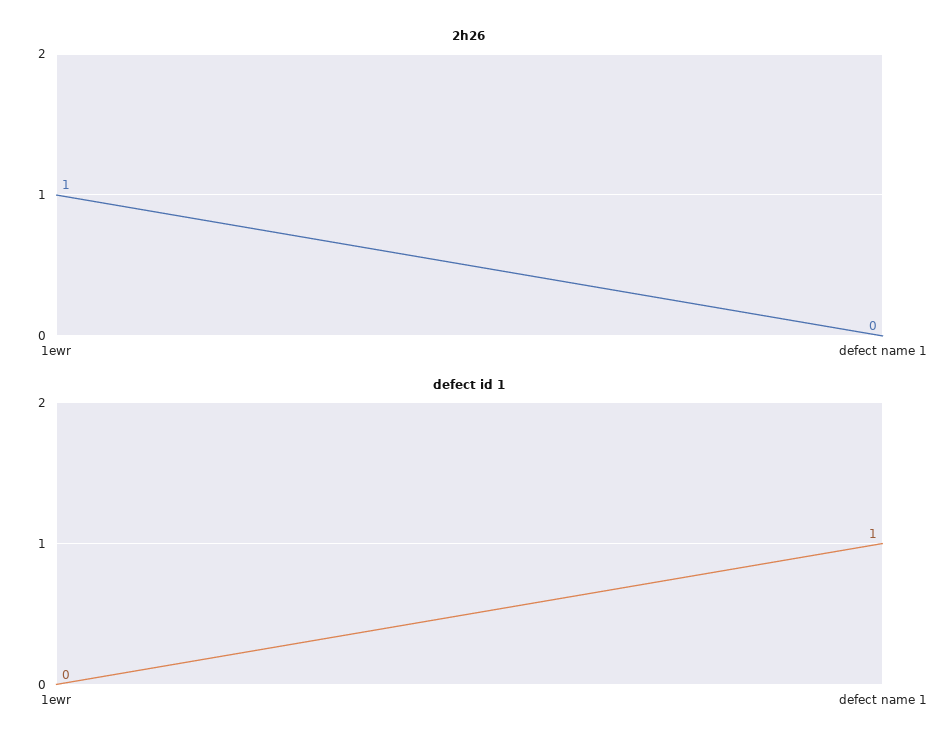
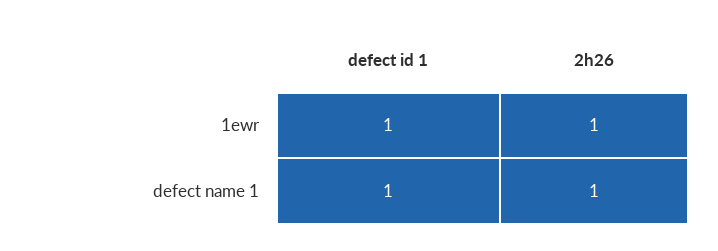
2h26, defect name 1: 0 -> 1
defect id 1, 1ewr: 0 -> 1

